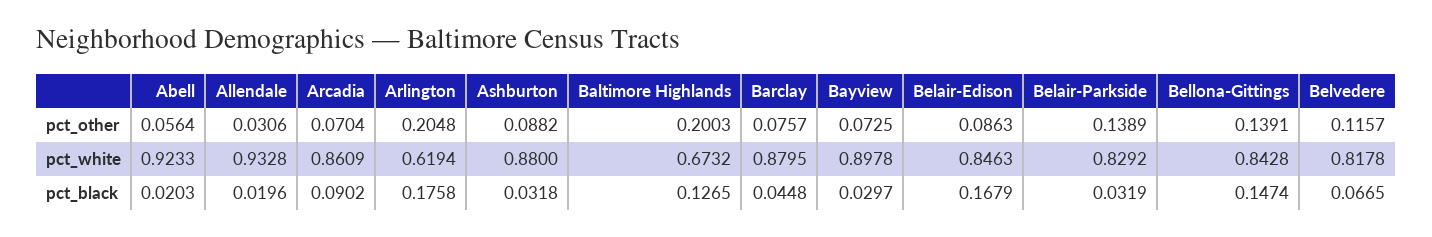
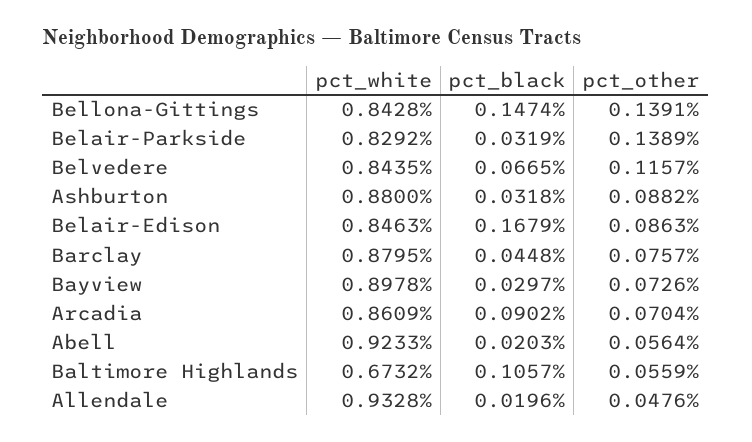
Allendale, pct_other: 0.0306 -> 0.0476
Arlington, pct_other: 0.2048 -> none
Baltimore Highlands, pct_other: 0.2003 -> 0.0559
Bayview, pct_other: 0.0725 -> 0.0726
Arlington, pct_white: 0.6194 -> none
Belvedere, pct_white: 0.8178 -> 0.8435
Arlington, pct_black: 0.1758 -> none
Baltimore Highlands, pct_black: 0.1265 -> 0.1057

